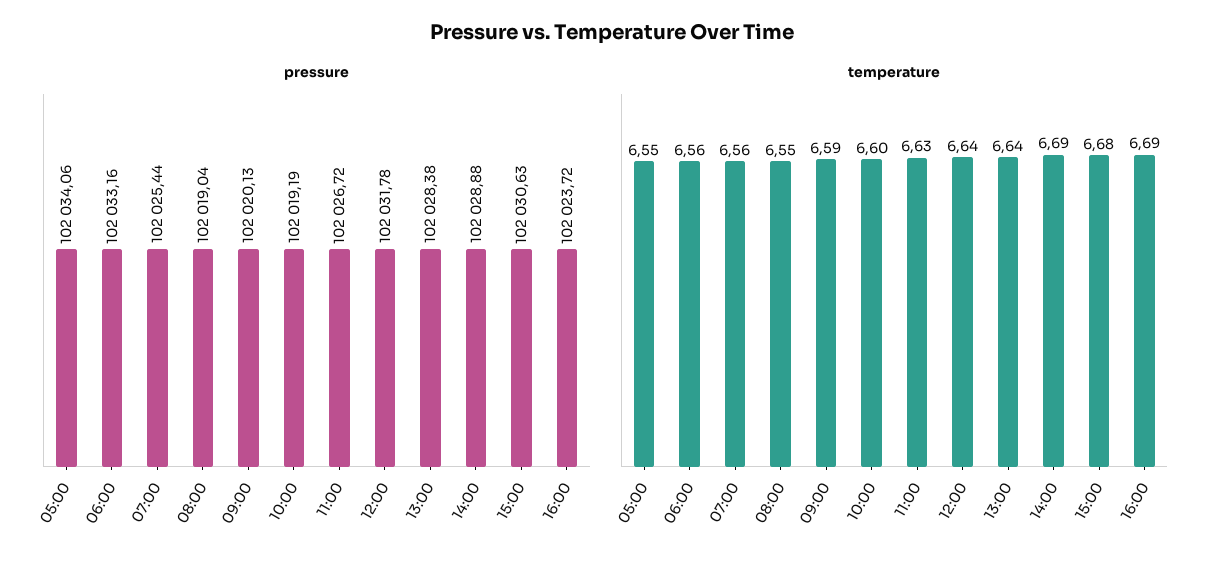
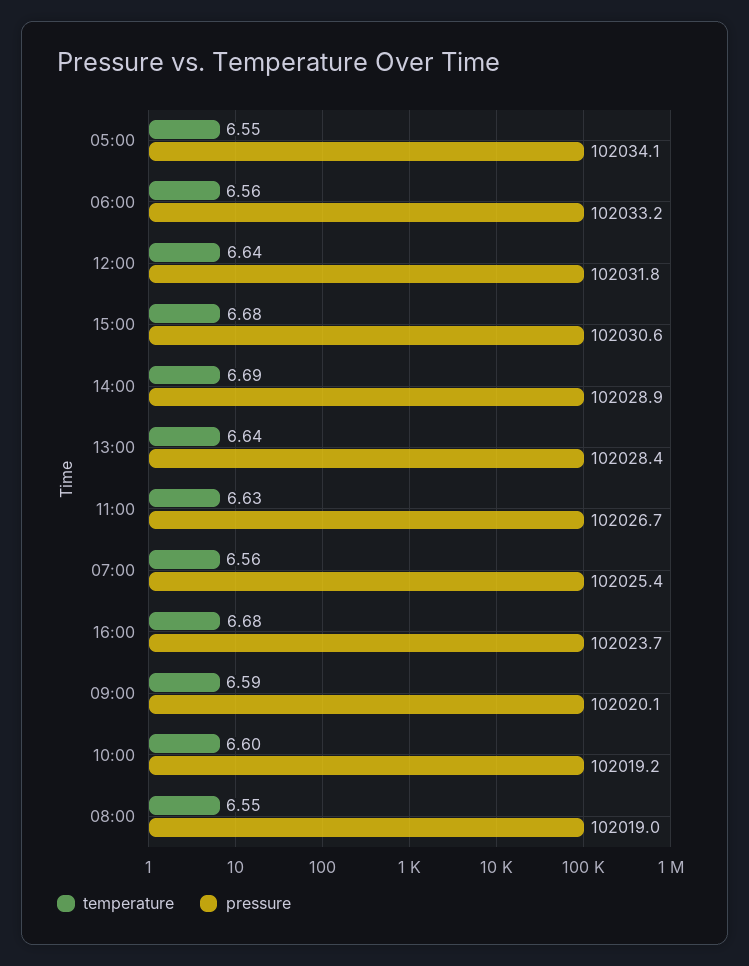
temperature, 16:00: 6.69 -> 6.68

